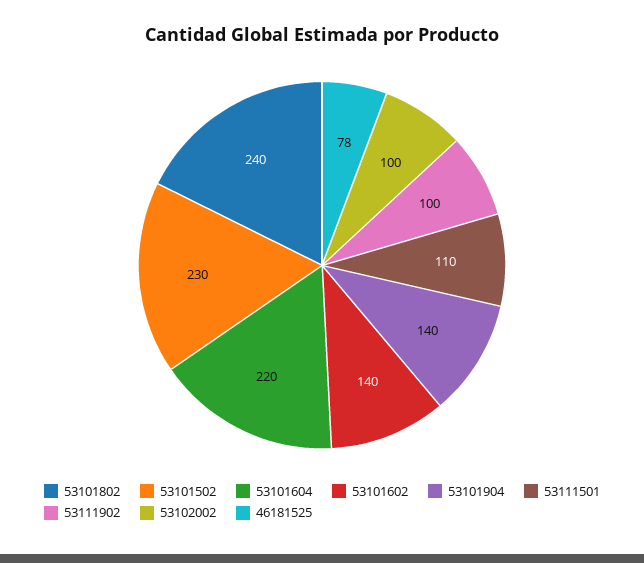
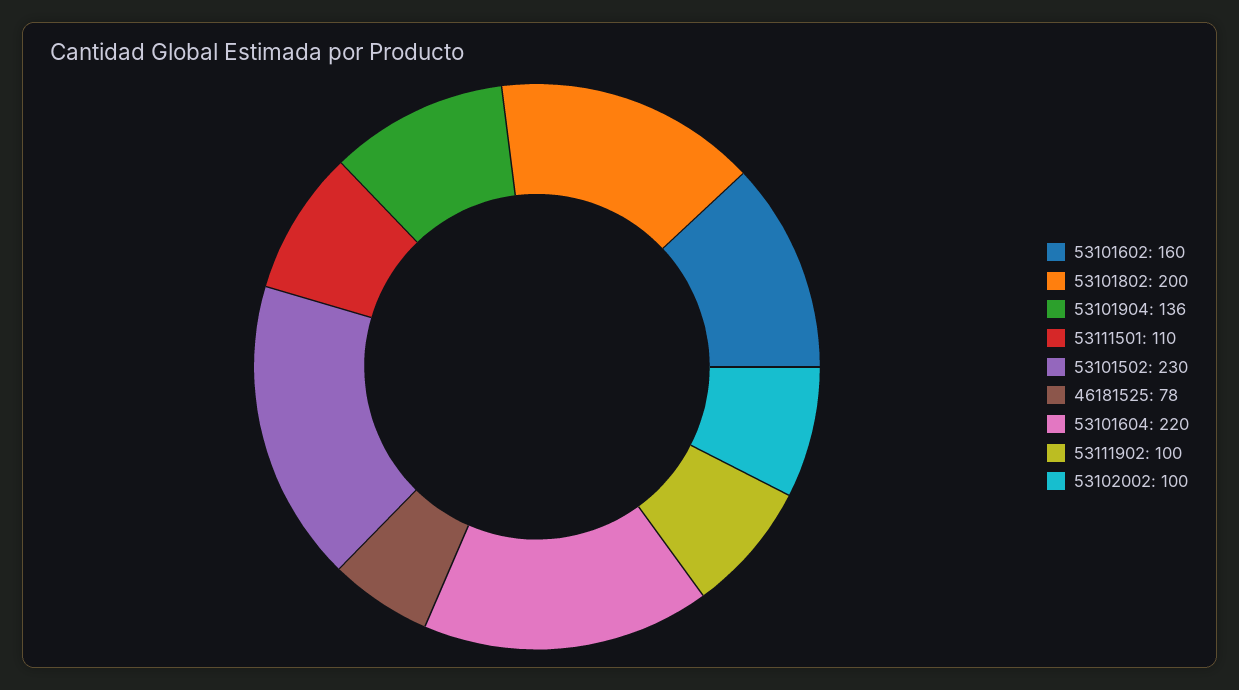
53101802: 240 -> 200
53101602: 140 -> 160
53101904: 140 -> 136

